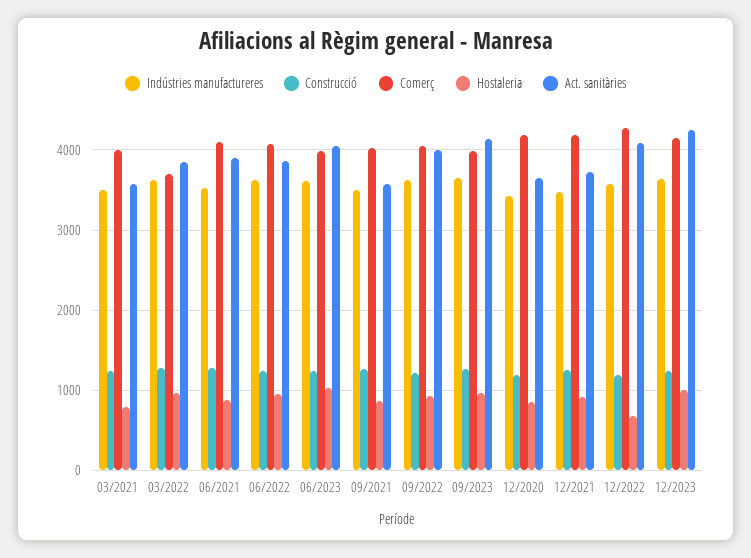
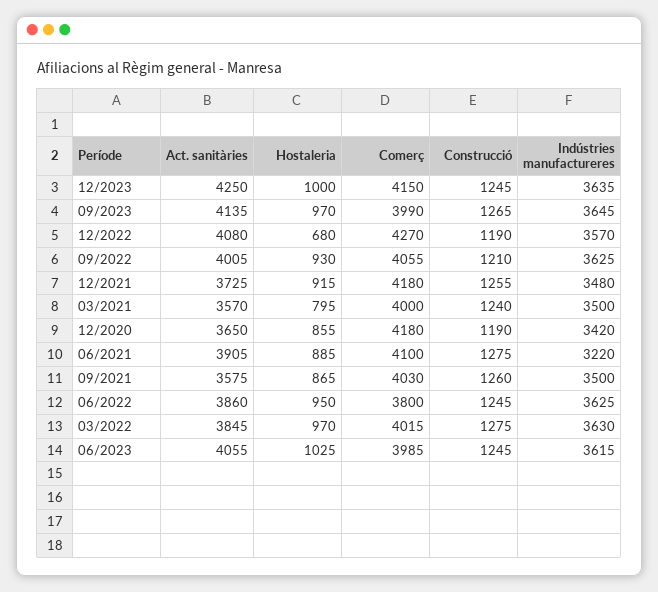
Comerç, 03/2022: 3700 -> 4015
Indústries manufactureres, 06/2021: 3500 -> 3220
Comerç, 06/2022: 4100 -> 3800

